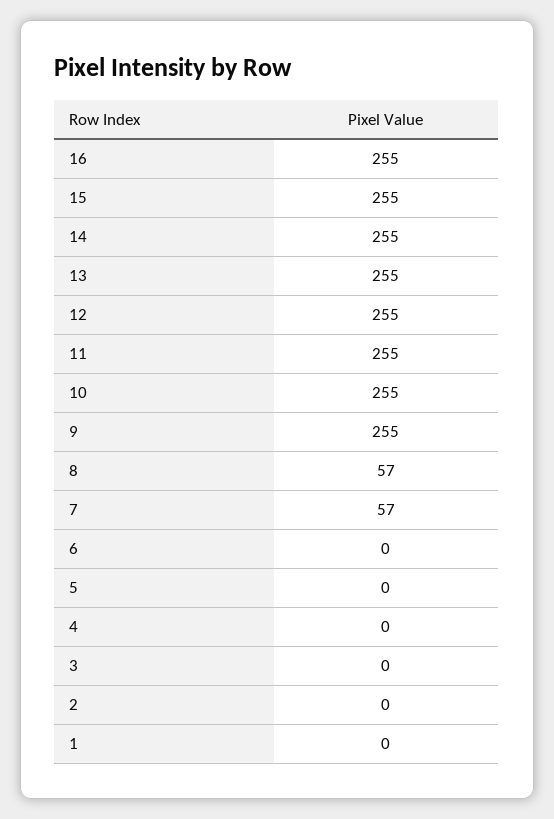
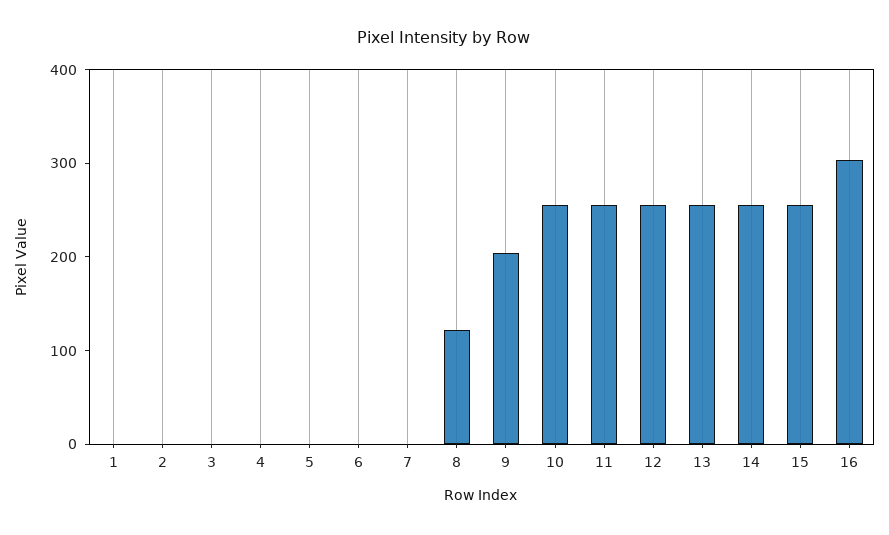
16: 255 -> 300
9: 255 -> 200
8: 57 -> 120
7: 57 -> 0

